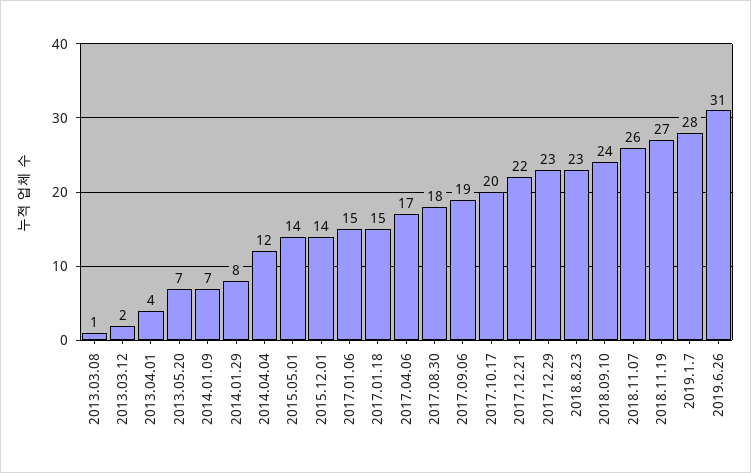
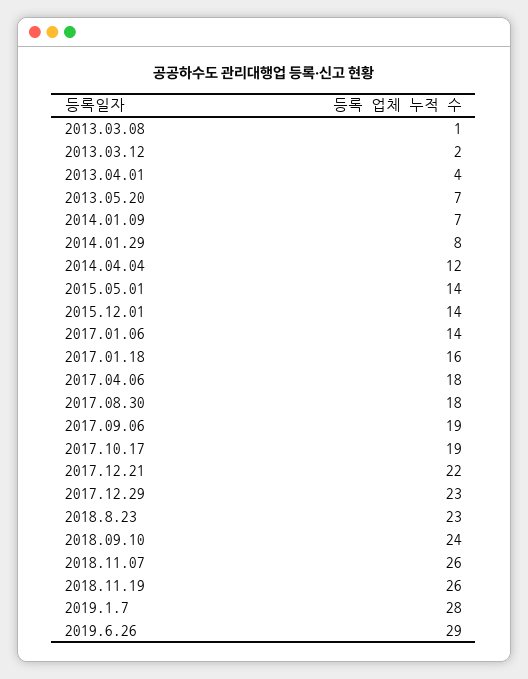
2017.01.06: 15 -> 14
2017.01.18: 15 -> 16
2017.04.06: 17 -> 18
2017.10.17: 20 -> 19
2018.11.19: 27 -> 26
2019.6.26: 31 -> 29

